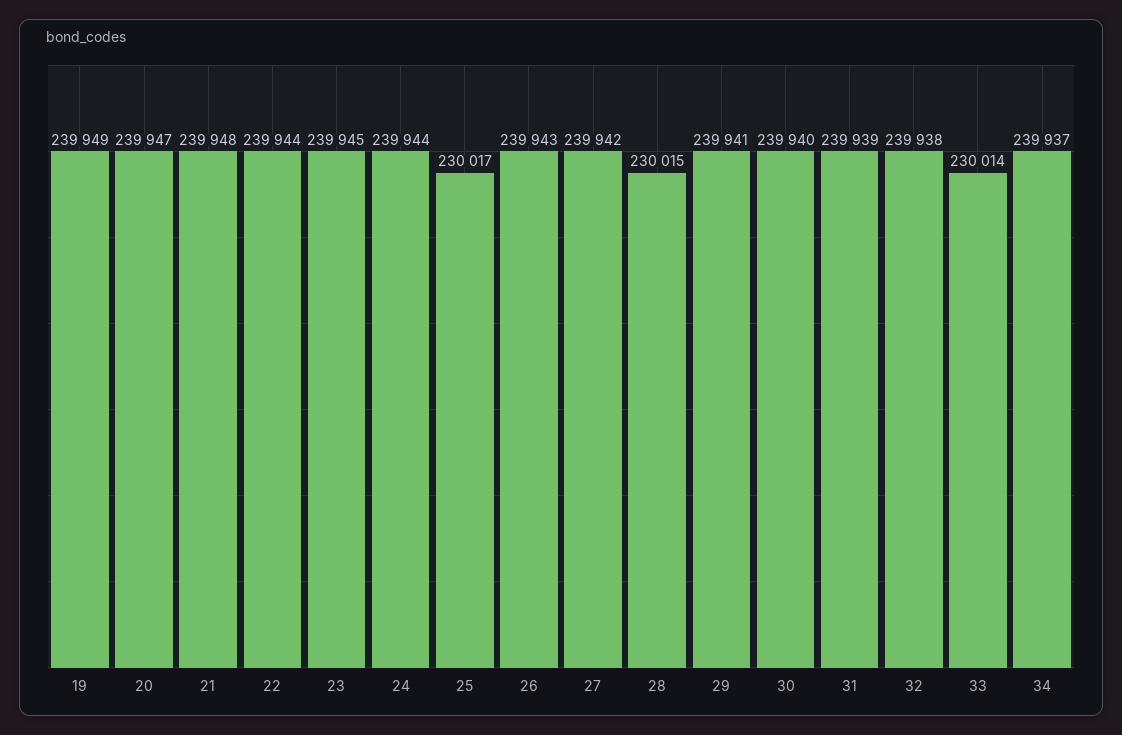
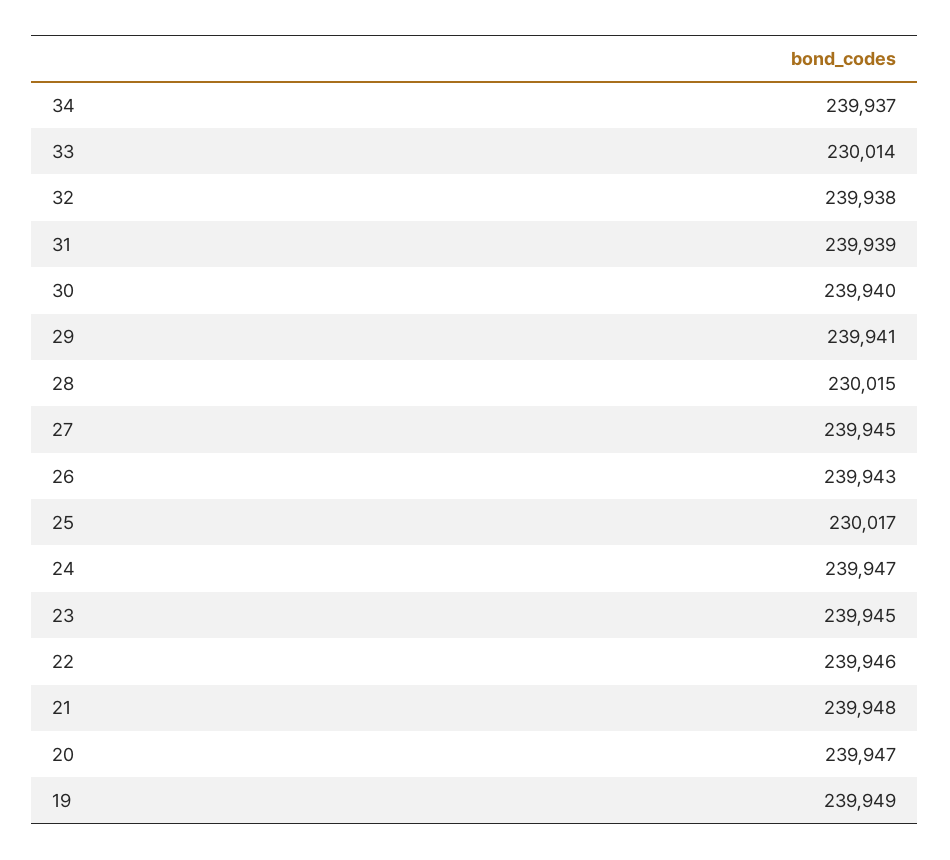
22: 239944 -> 239946
24: 239944 -> 239947
27: 239942 -> 239945

